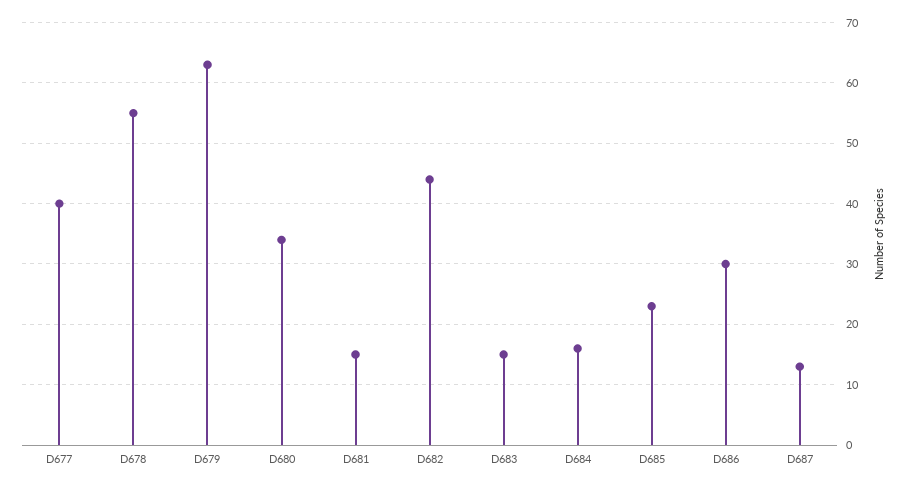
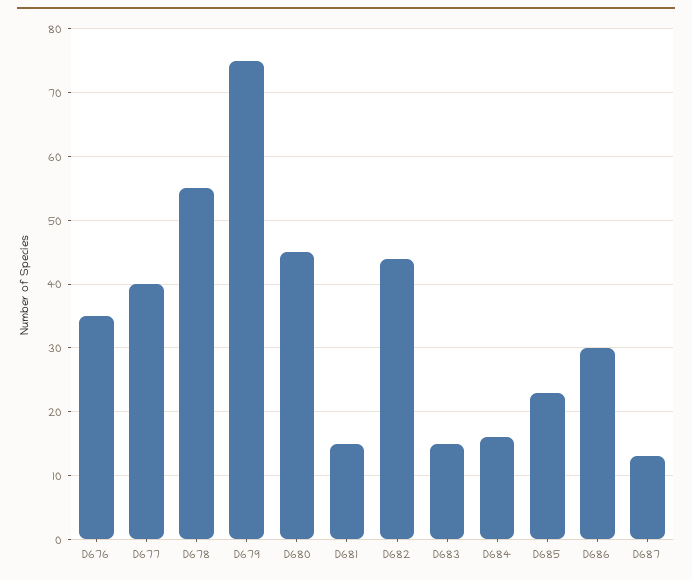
D679: 63 -> 75
D680: 34 -> 45
D676: none -> 35

